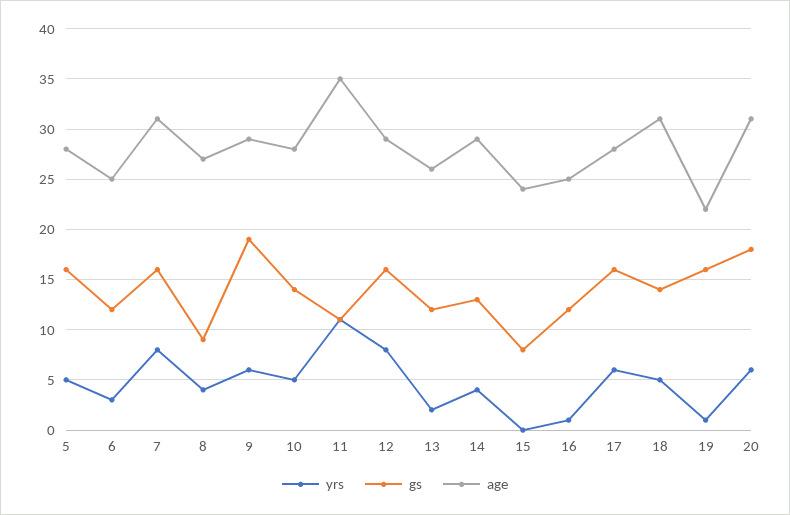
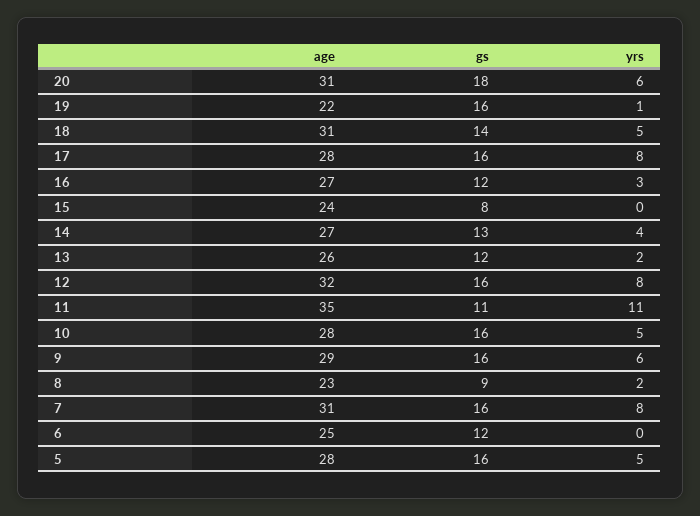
yrs, 6: 3 -> 0
yrs, 8: 4 -> 2
age, 8: 27 -> 23
gs, 9: 19 -> 16
gs, 10: 14 -> 16
age, 12: 29 -> 32
age, 14: 29 -> 27
yrs, 16: 1 -> 3
age, 16: 25 -> 27
yrs, 17: 6 -> 8

